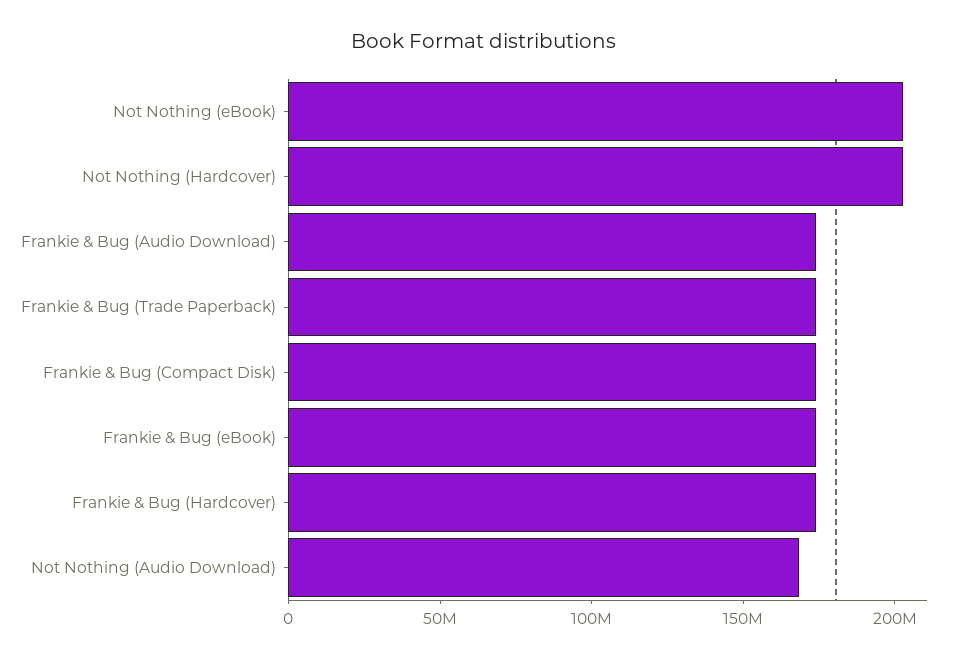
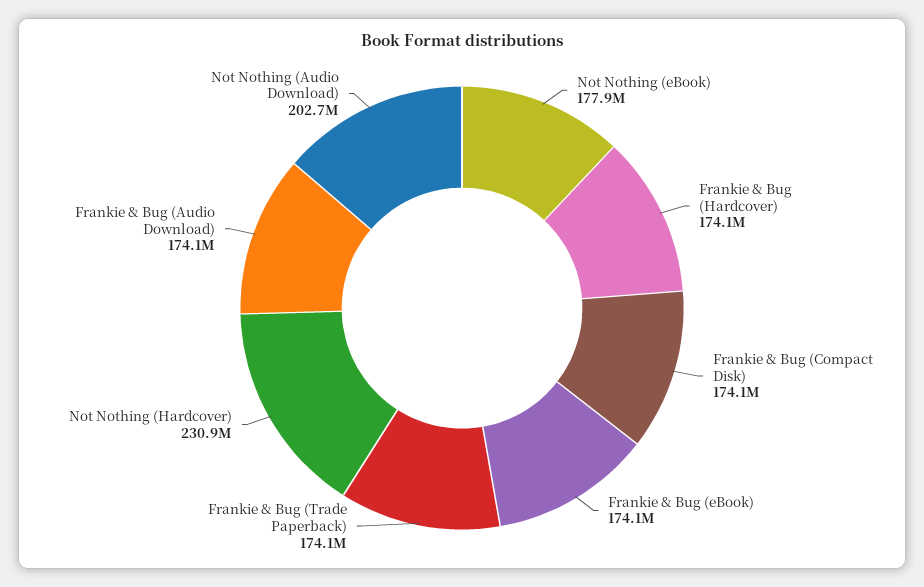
Not Nothing (eBook): 200000000 -> 177900000
Not Nothing (Hardcover): 200000000 -> 230900000
Not Nothing (Audio Download): 170000000 -> 202700000

